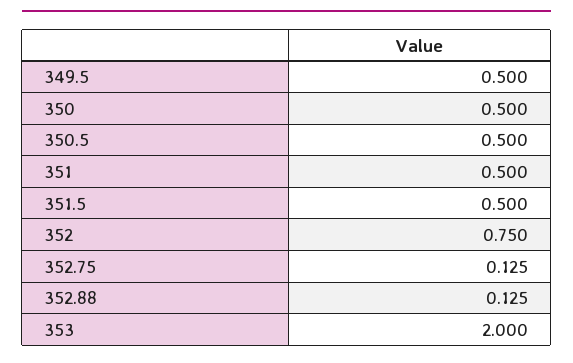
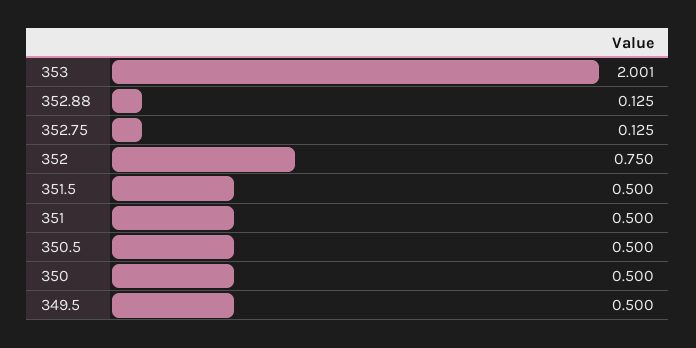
353: 2 -> 2.001

